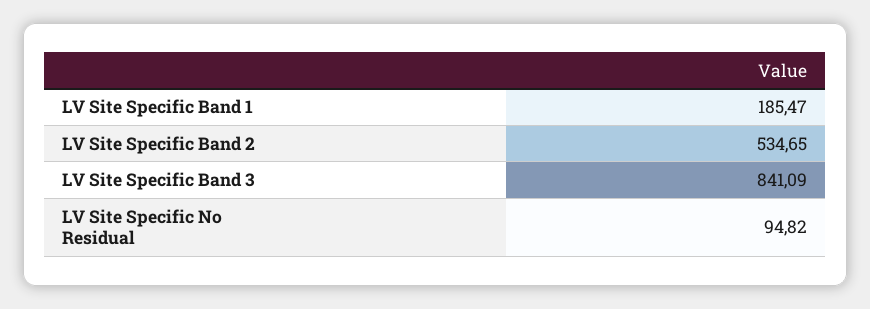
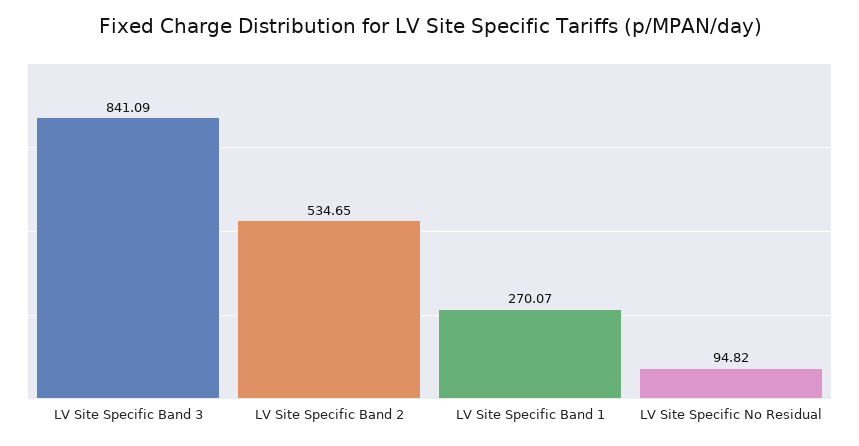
LV Site Specific Band 1: 185.47 -> 270.07

